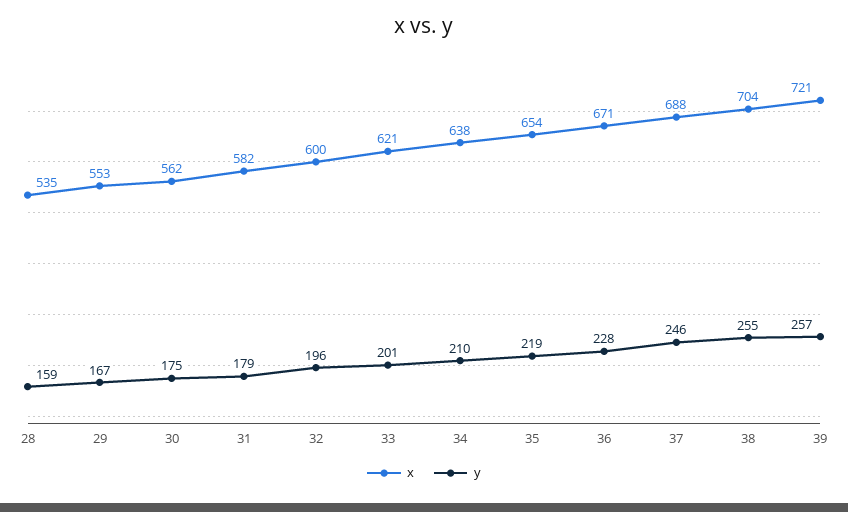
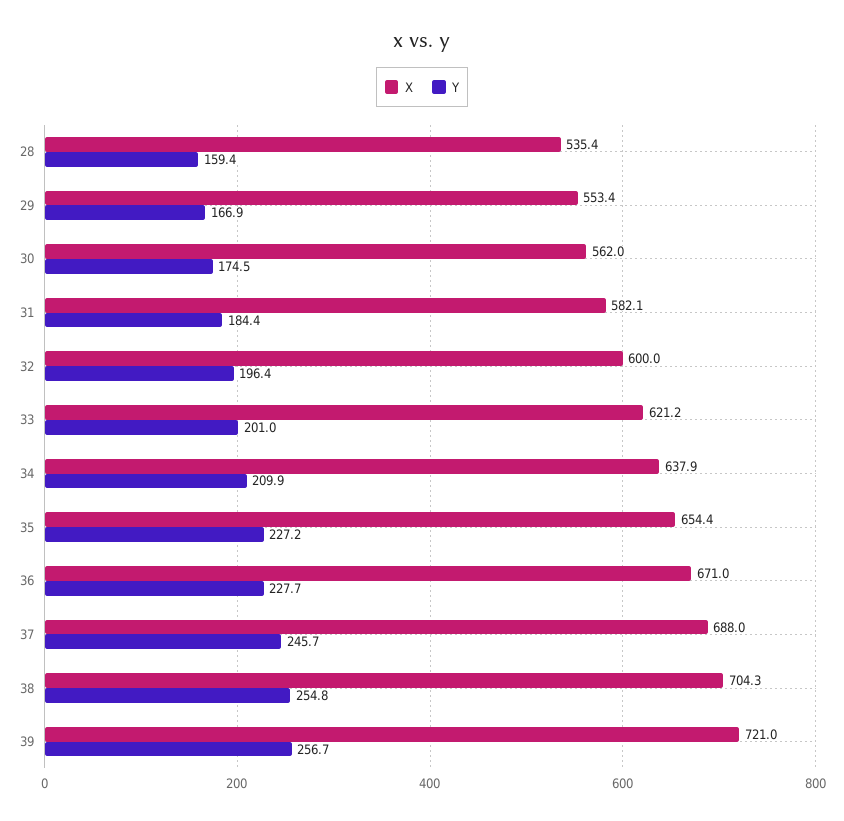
y, 31: 179 -> 184.4
y, 35: 219 -> 227.2

